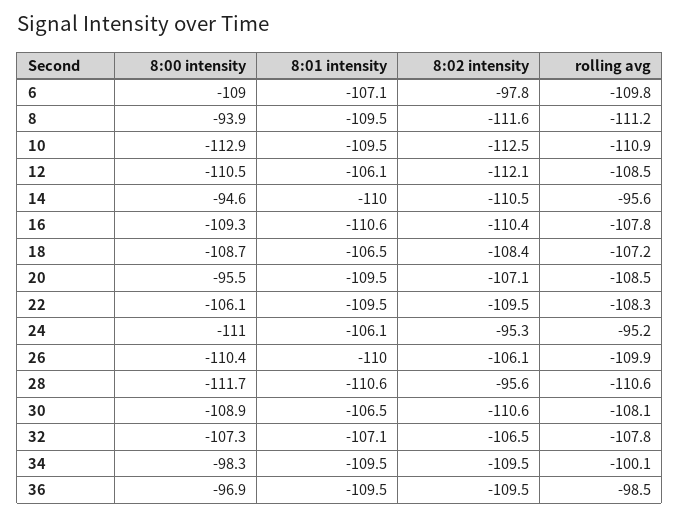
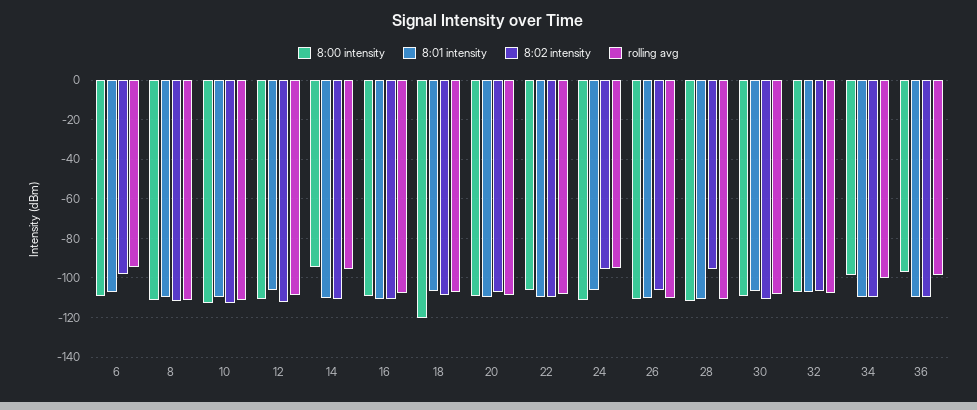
rolling avg, 6: -109.8 -> -95
8:00 intensity, 8: -93.9 -> -110
8:00 intensity, 18: -108.7 -> -120
8:00 intensity, 20: -95.5 -> -110

